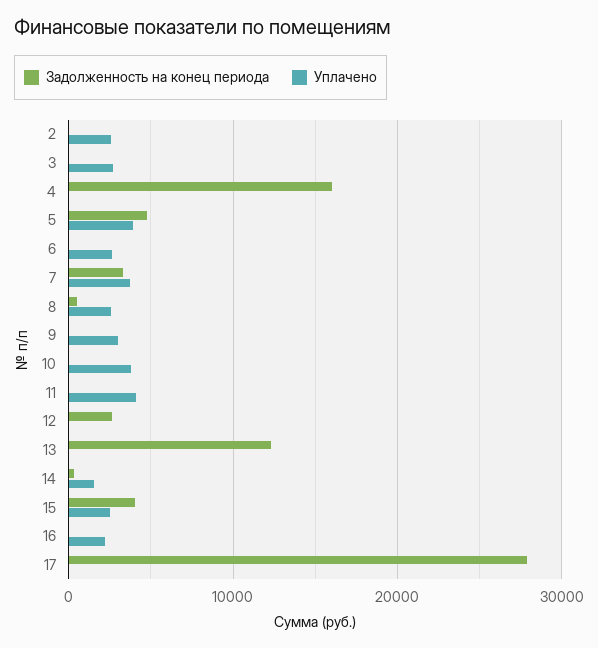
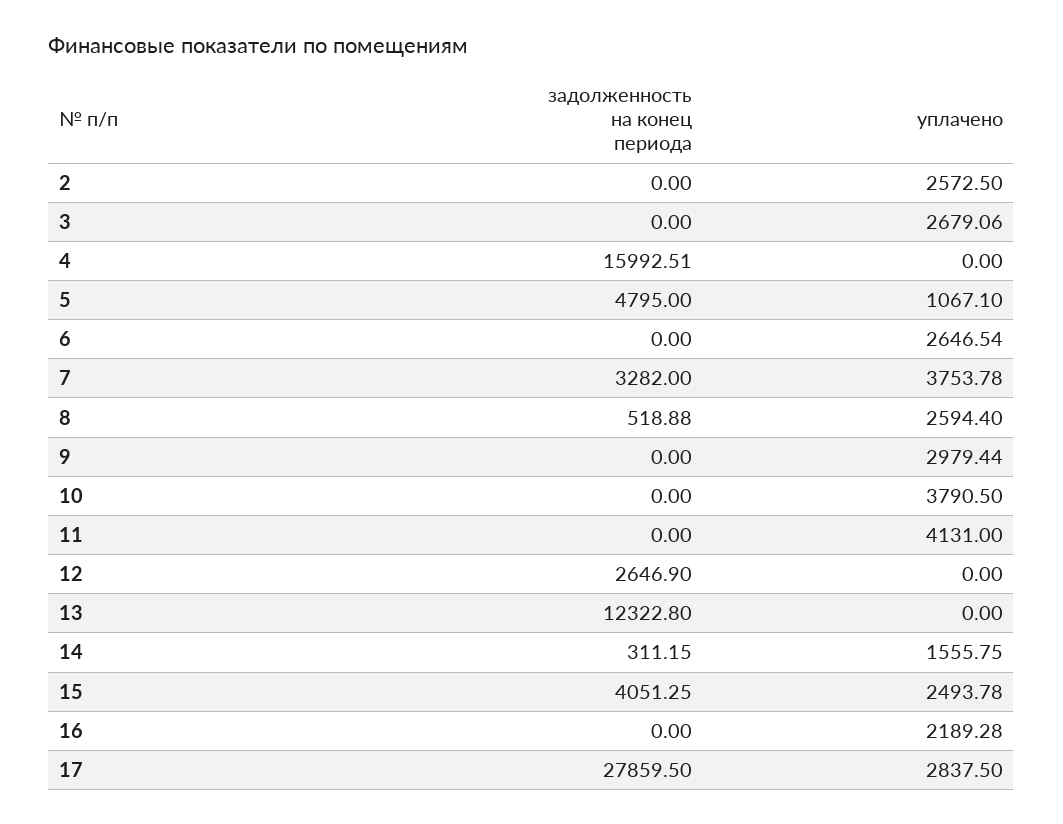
Уплачено, 5: 4000 -> 1067.1
Уплачено, 17: 0 -> 2837.5

